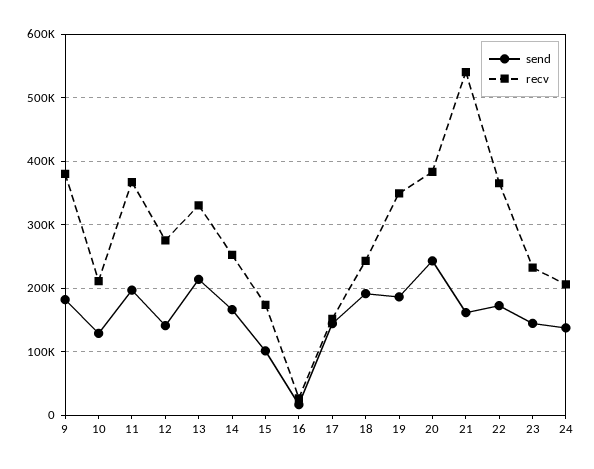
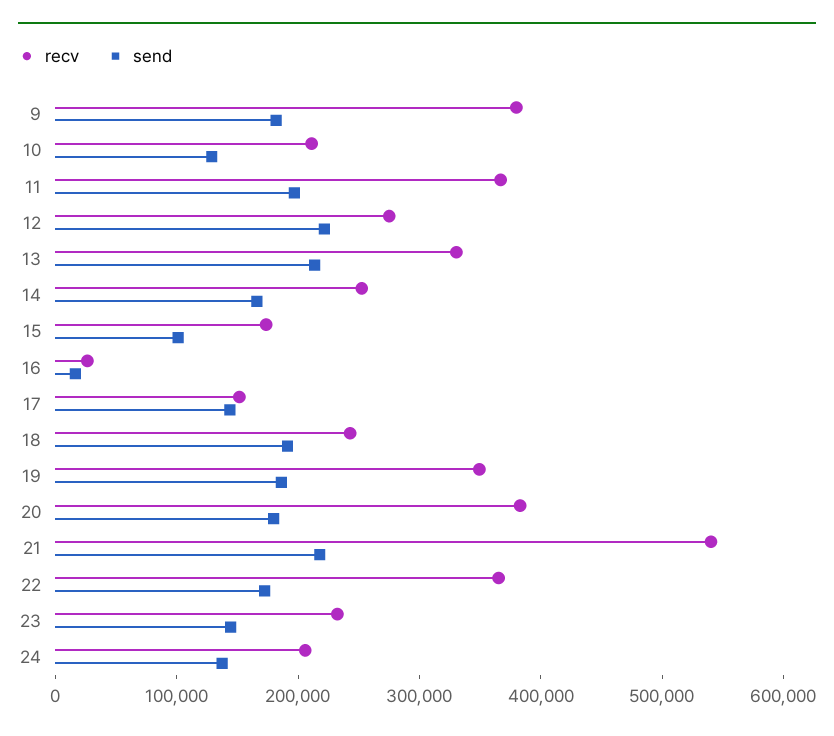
send, 12: 140000 -> 220000
send, 20: 240000 -> 180000
send, 21: 160000 -> 220000

